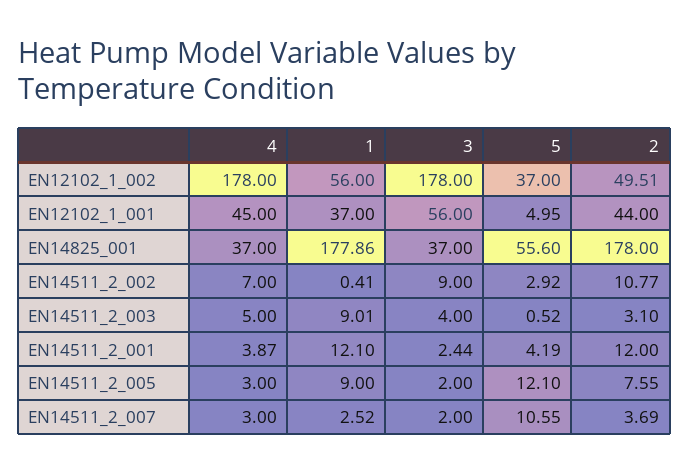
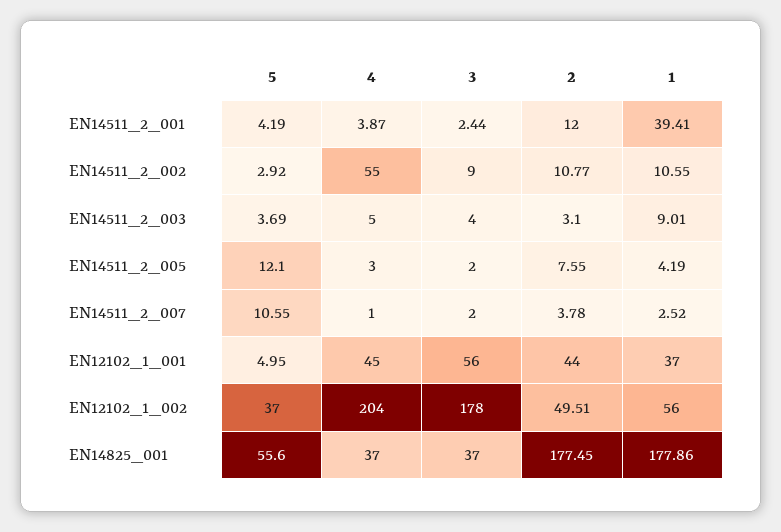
4, EN12102_1_002: 178 -> 204
2, EN14825_001: 178 -> 177.45
4, EN14511_2_002: 7 -> 55
1, EN14511_2_002: 0.41 -> 10.55
5, EN14511_2_003: 0.52 -> 3.69
1, EN14511_2_001: 12.1 -> 39.41
1, EN14511_2_005: 9 -> 4.19
4, EN14511_2_007: 3 -> 1
2, EN14511_2_007: 3.69 -> 3.78

